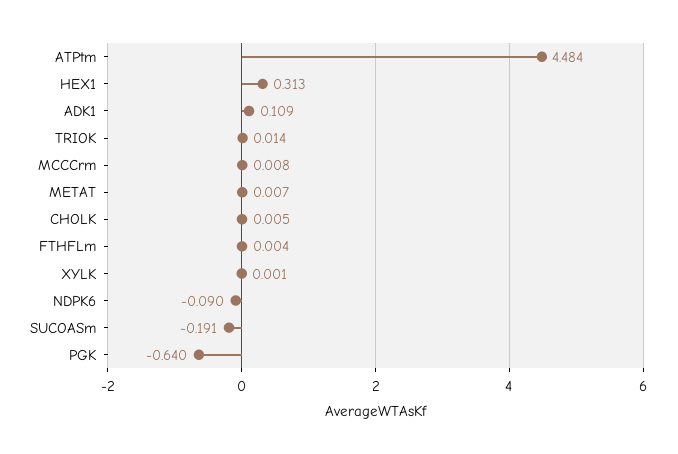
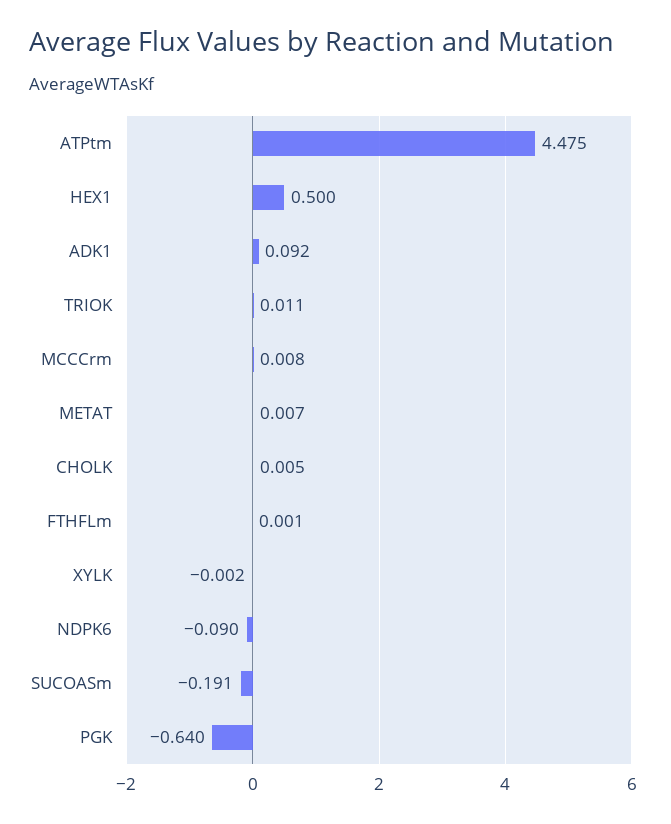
ATPtm: 4.484 -> 4.475
HEX1: 0.313 -> 0.5
ADK1: 0.109 -> 0.092
TRIOK: 0.014 -> 0.011
FTHFLm: 0.004 -> 0.001
XYLK: 0.001 -> -0.002

